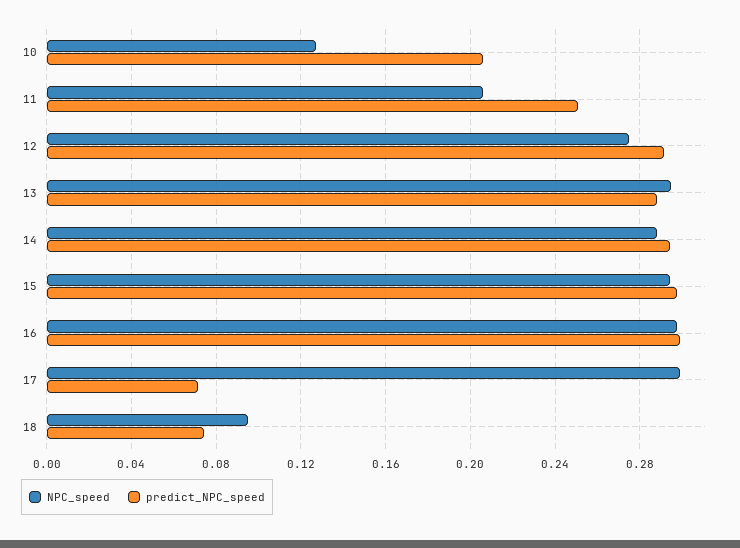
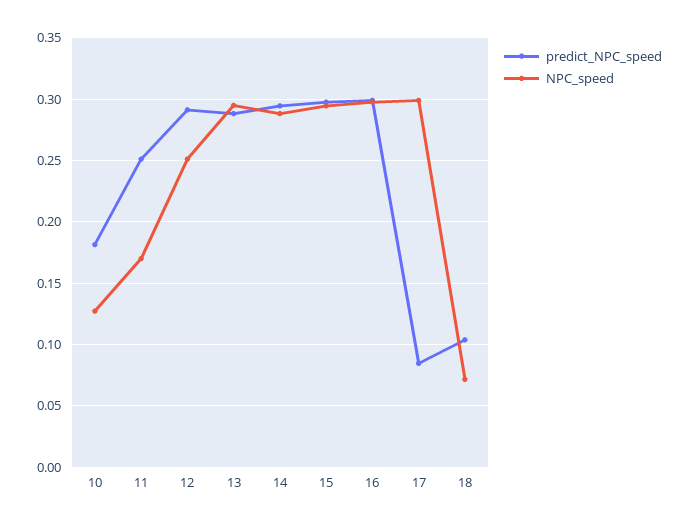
predict_NPC_speed, 10: 0.205 -> 0.18
NPC_speed, 11: 0.205 -> 0.17
NPC_speed, 12: 0.275 -> 0.25
predict_NPC_speed, 17: 0.07 -> 0.085
NPC_speed, 18: 0.095 -> 0.07
predict_NPC_speed, 18: 0.075 -> 0.105

